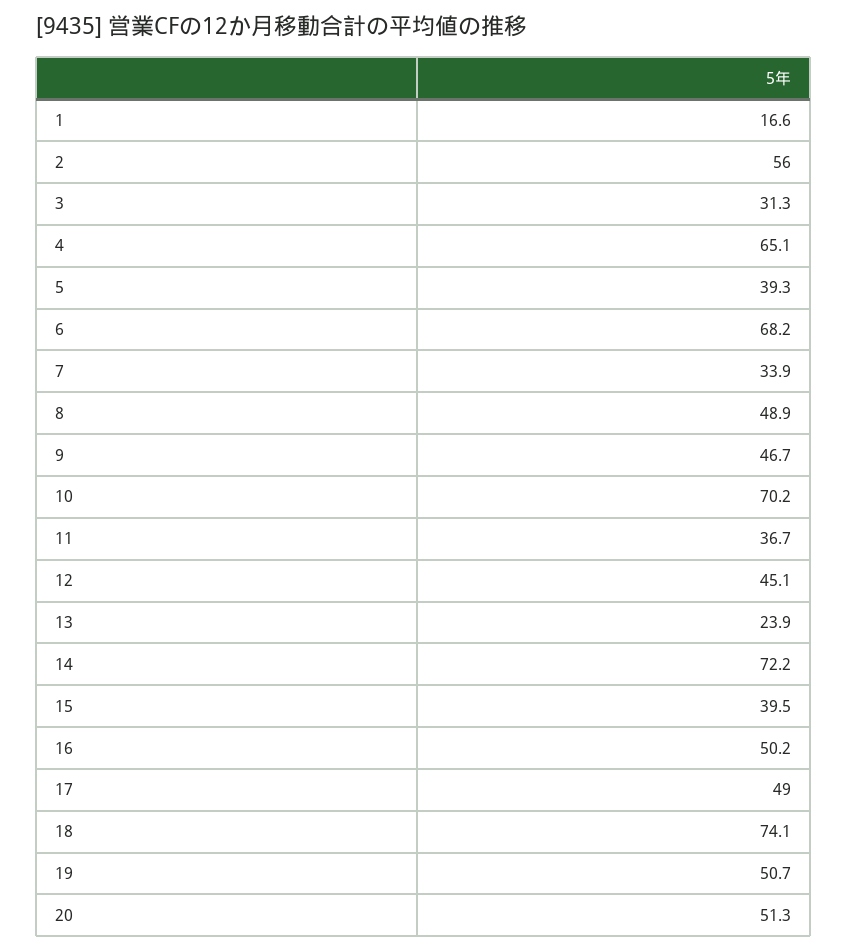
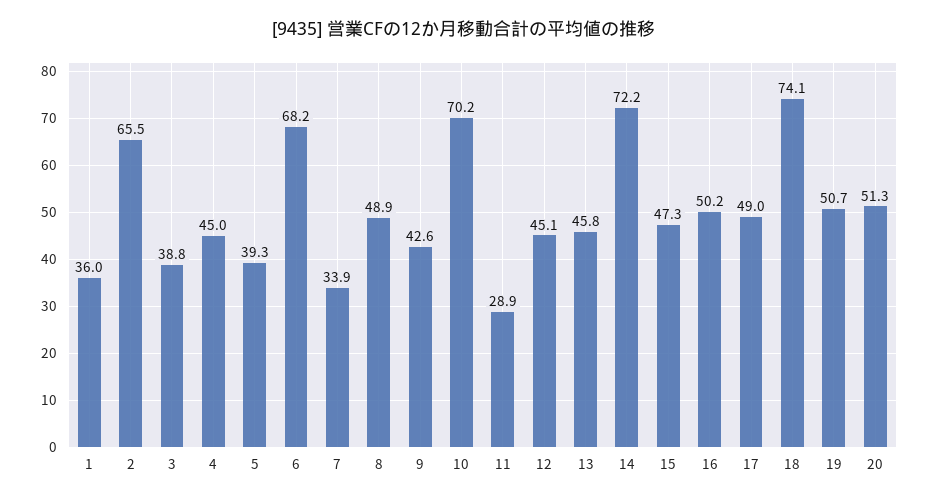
1: 16.6 -> 36
2: 56 -> 65.5
3: 31.3 -> 38.8
4: 65.1 -> 45
9: 46.7 -> 42.6
11: 36.7 -> 28.9
13: 23.9 -> 45.8
15: 39.5 -> 47.3

